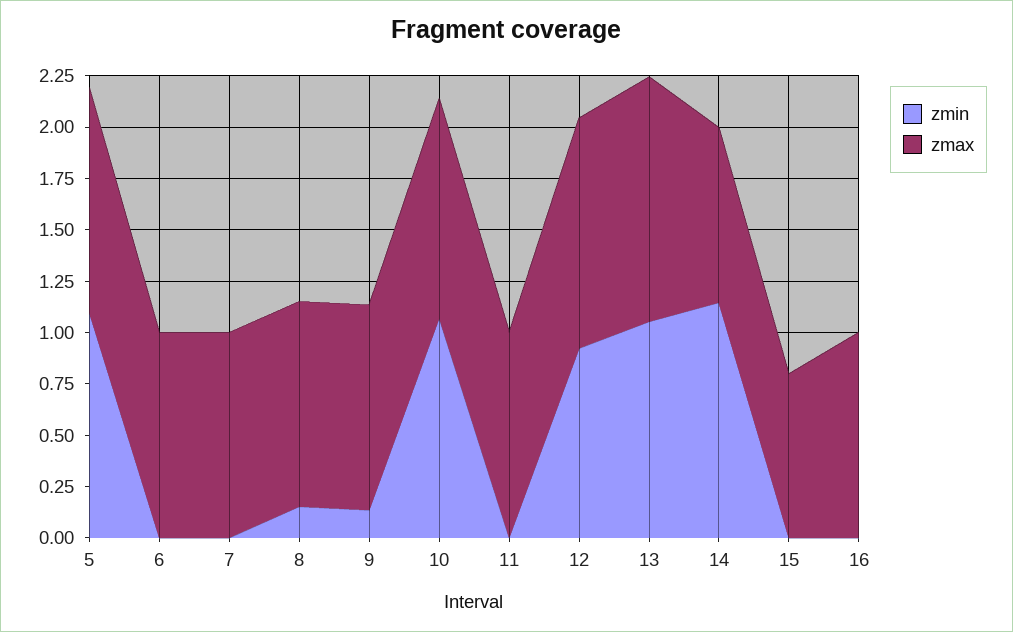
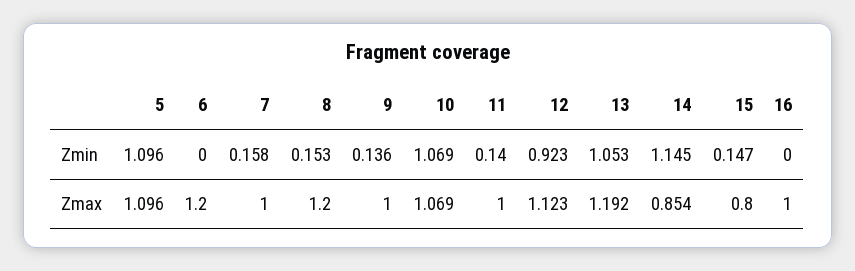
zmax, 6: 1 -> 1.2
zmin, 7: 0 -> 0.158
zmax, 8: 1 -> 1.2
zmin, 11: 0 -> 0.14
zmin, 15: 0 -> 0.147

